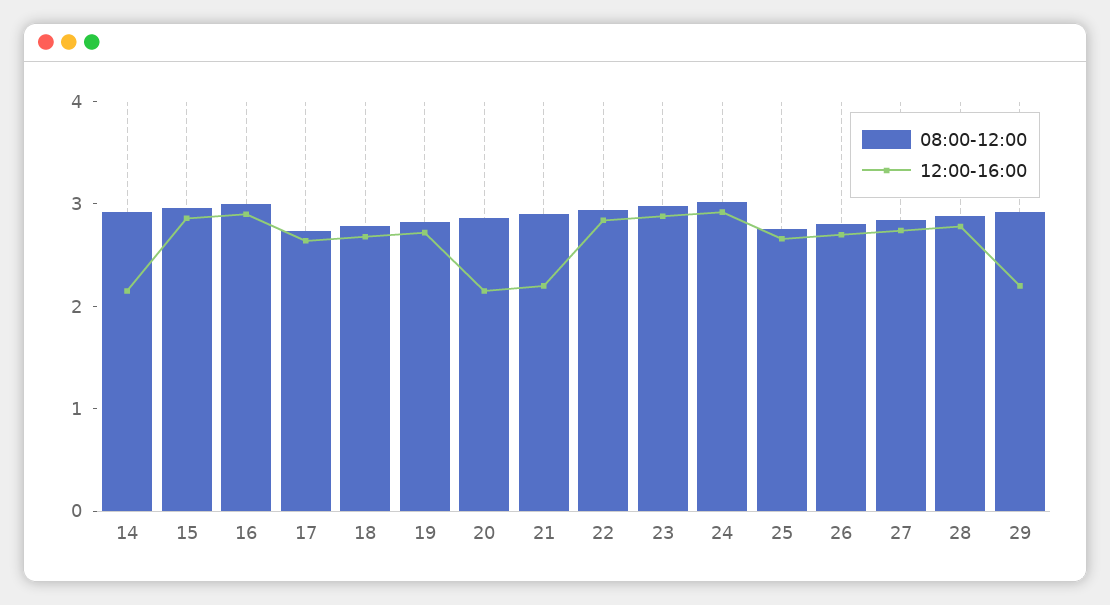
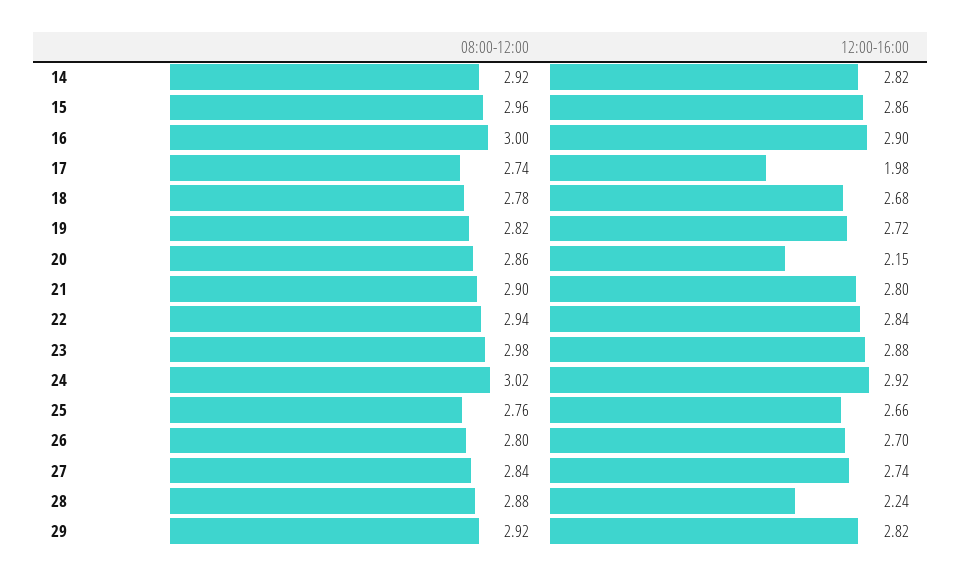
12:00-16:00, 14: 2.2 -> 2.82
12:00-16:00, 17: 2.6 -> 1.98
12:00-16:00, 21: 2.2 -> 2.8
12:00-16:00, 28: 2.8 -> 2.24
12:00-16:00, 29: 2.2 -> 2.82

